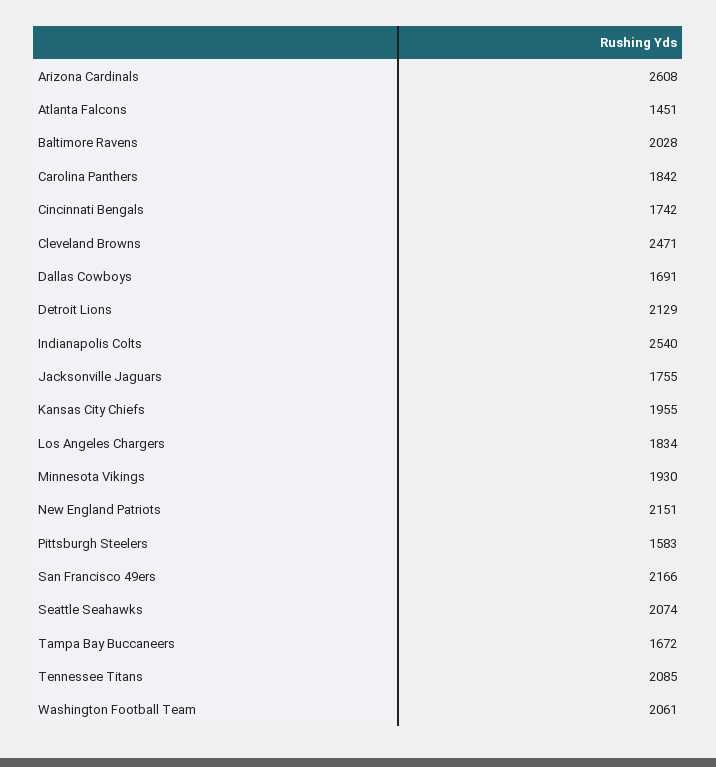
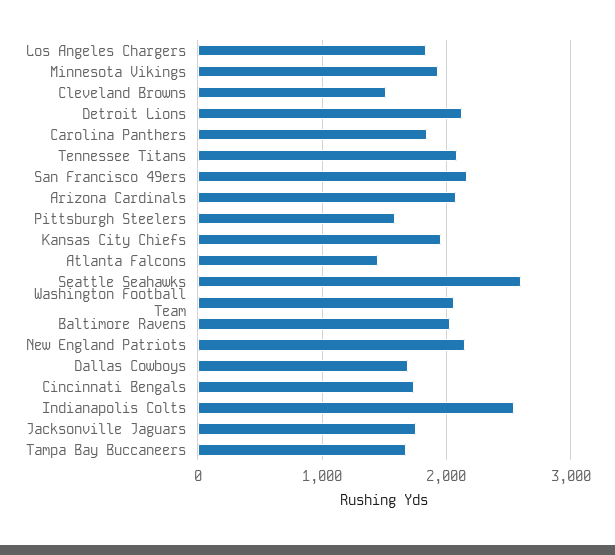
Arizona Cardinals: 2608 -> 2100
Cleveland Browns: 2471 -> 1500
Seattle Seahawks: 2074 -> 2600

